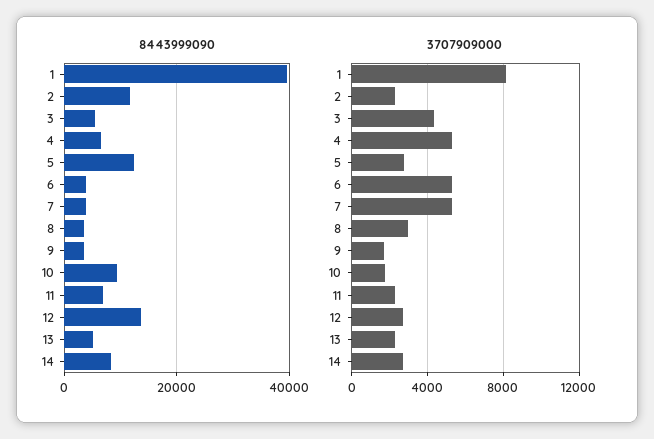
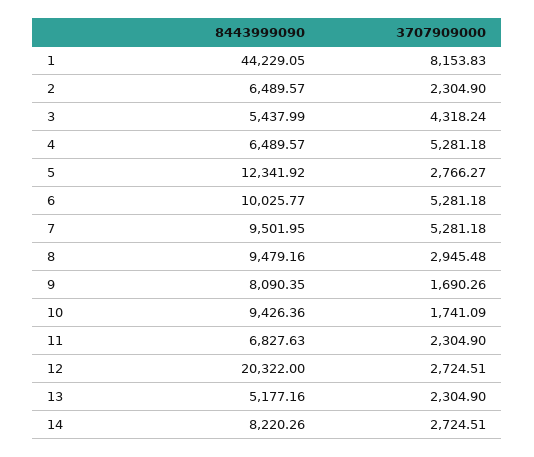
8443999090, 1: 40000 -> 44229.05
8443999090, 2: 12000 -> 6489.57
8443999090, 6: 4000 -> 10025.77
8443999090, 7: 4000 -> 9501.95
8443999090, 8: 4000 -> 9479.16
8443999090, 9: 4000 -> 8090.35
8443999090, 12: 14000 -> 20322

